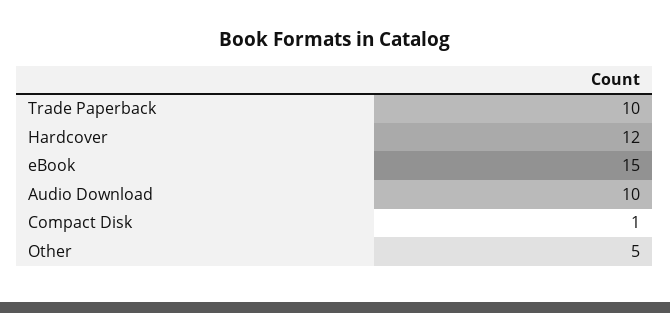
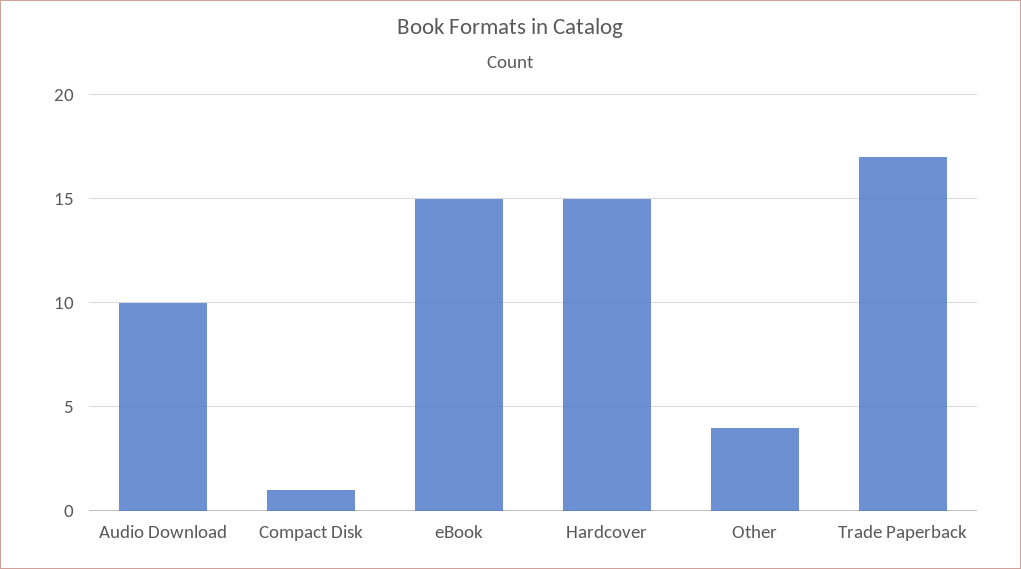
Trade Paperback: 10 -> 17
Hardcover: 12 -> 15
Other: 5 -> 4

